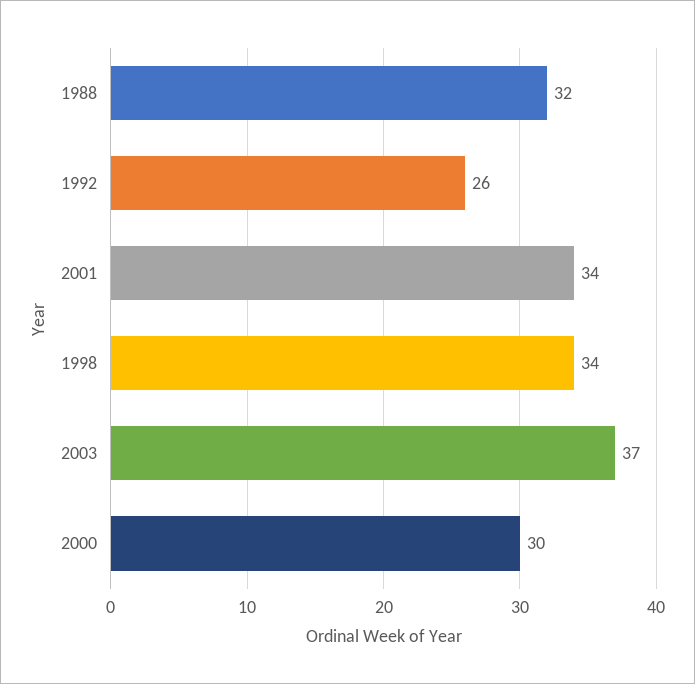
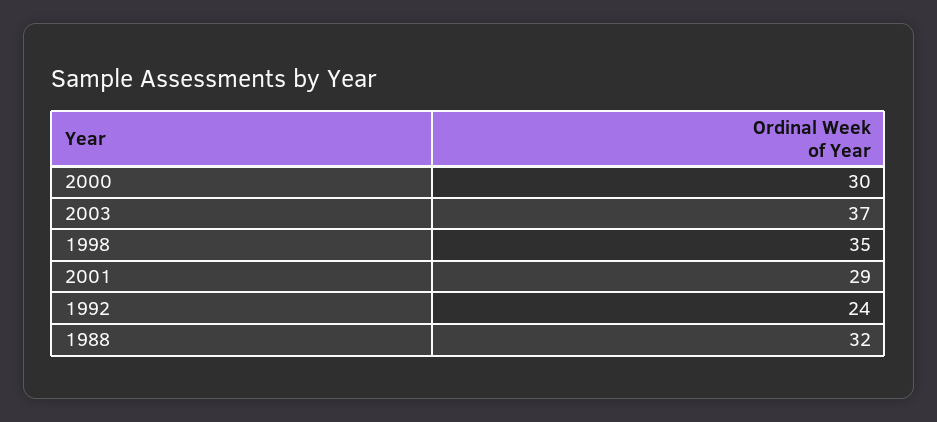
1992: 26 -> 24
2001: 34 -> 29
1998: 34 -> 35

